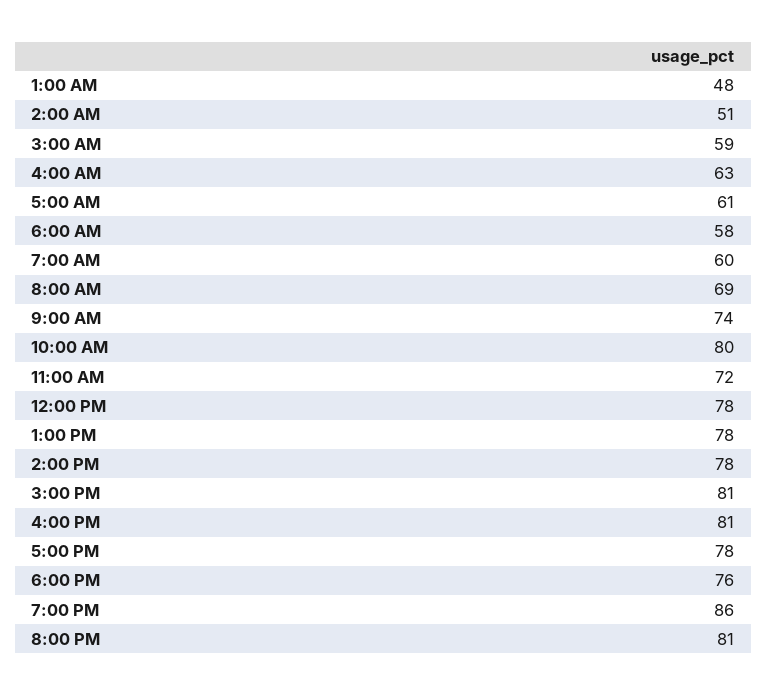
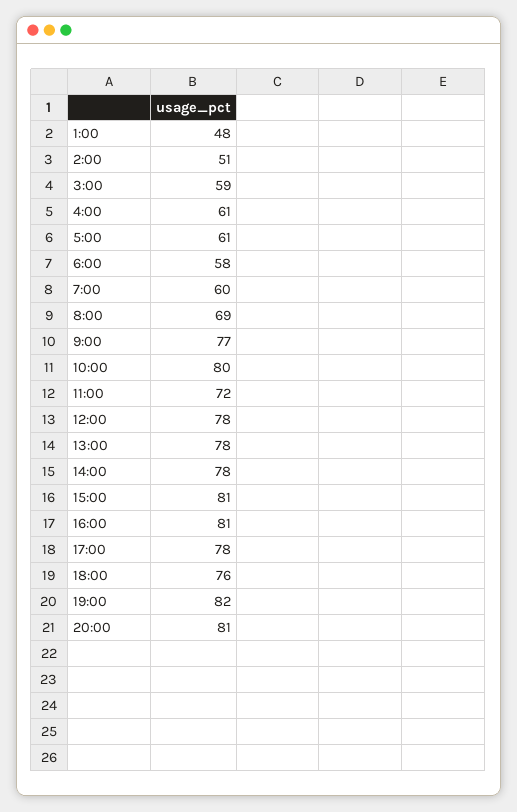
4:00 AM: 63 -> 61
9:00 AM: 74 -> 77
7:00 PM: 86 -> 82

